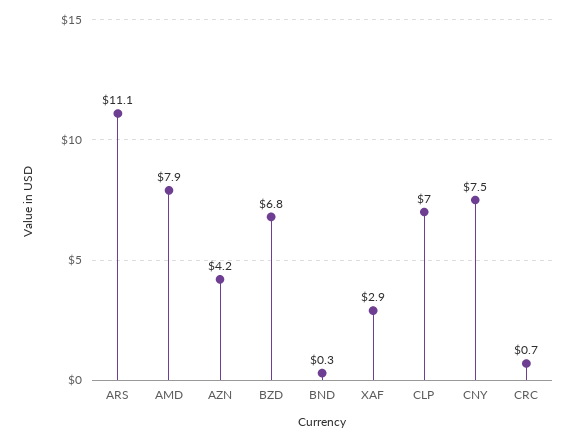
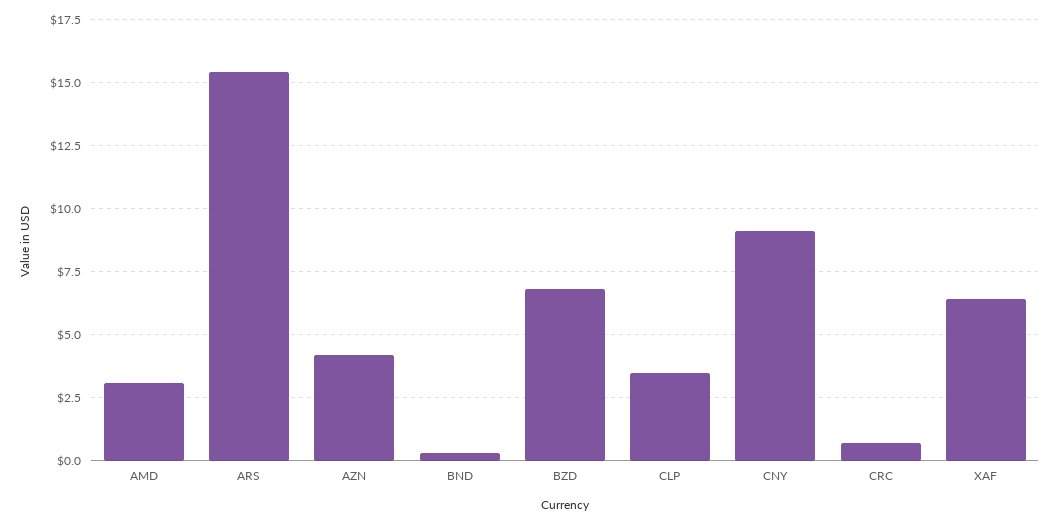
ARS: 11.1 -> 15.5
AMD: 7.9 -> 3
XAF: 2.9 -> 6.5
CLP: 7 -> 3.5
CNY: 7.5 -> 9

